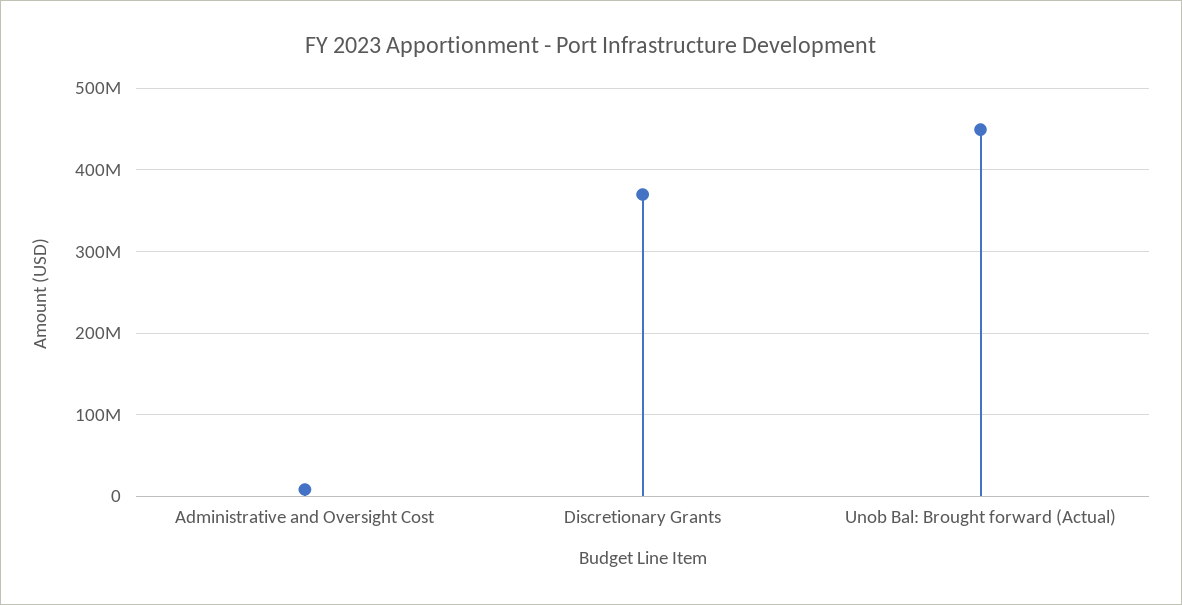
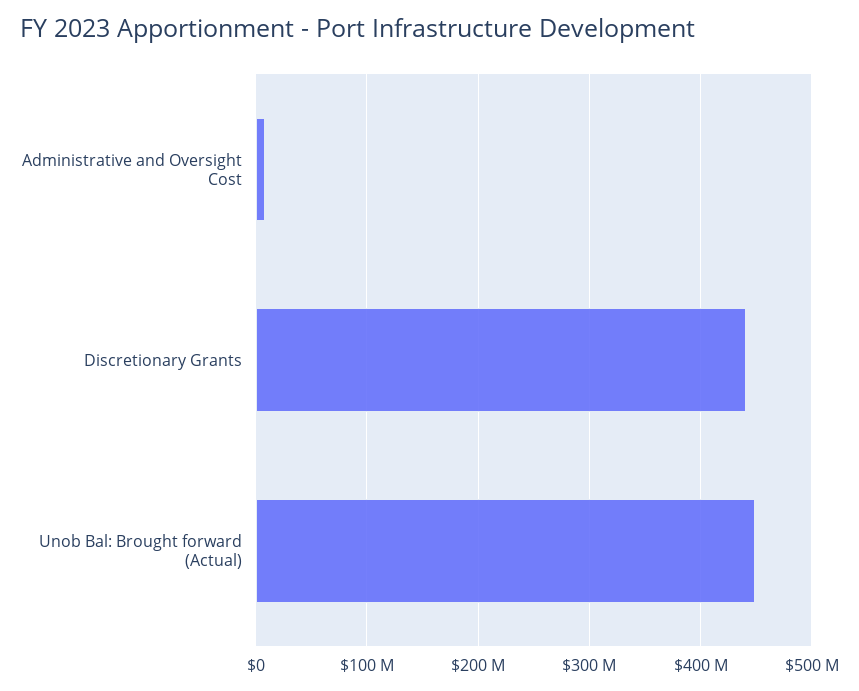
Discretionary Grants: 370000000 -> 440000000

